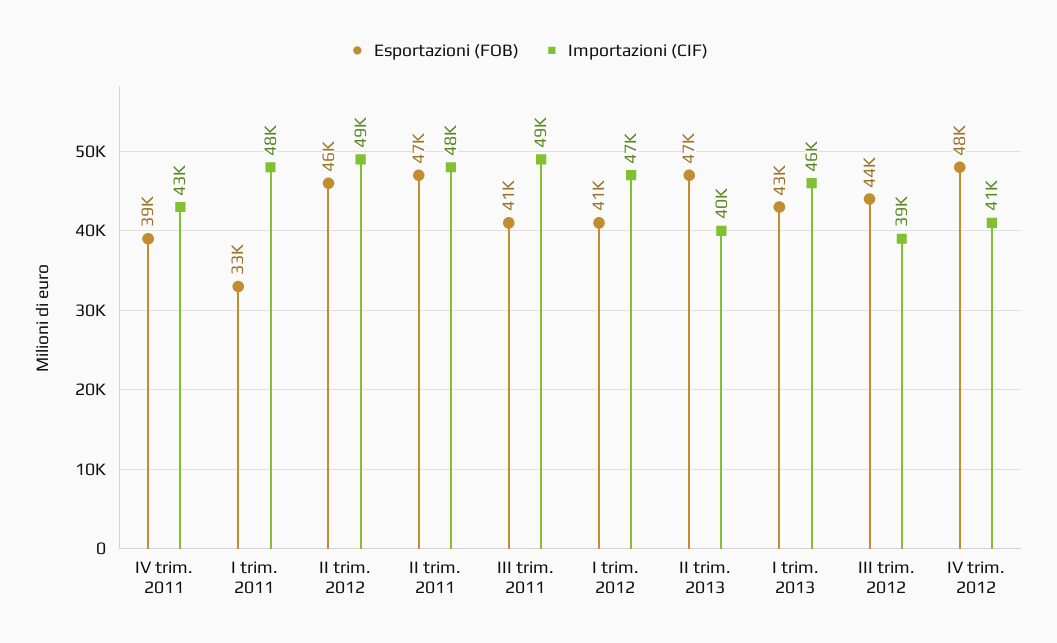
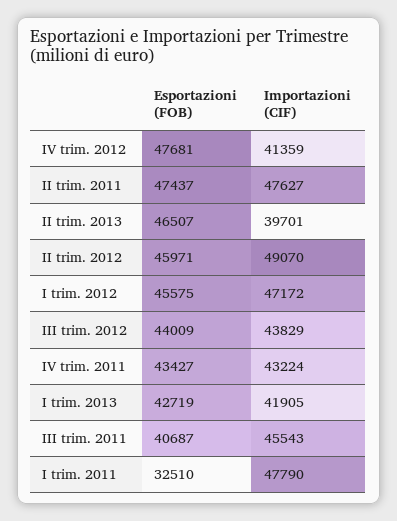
Esportazioni (FOB), IV trim. 2011: 39000 -> 43427
Importazioni (CIF), III trim. 2011: 49000 -> 45543
Esportazioni (FOB), I trim. 2012: 41000 -> 45575
Importazioni (CIF), I trim. 2013: 46000 -> 41905
Importazioni (CIF), III trim. 2012: 39000 -> 43829

